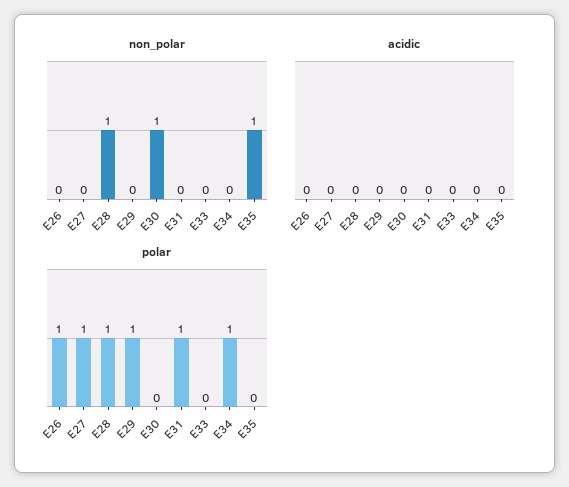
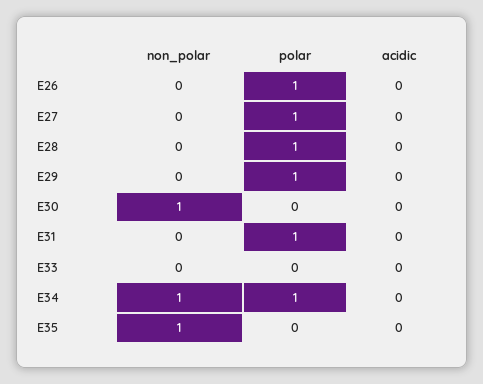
non_polar, E28: 1 -> 0
non_polar, E34: 0 -> 1

